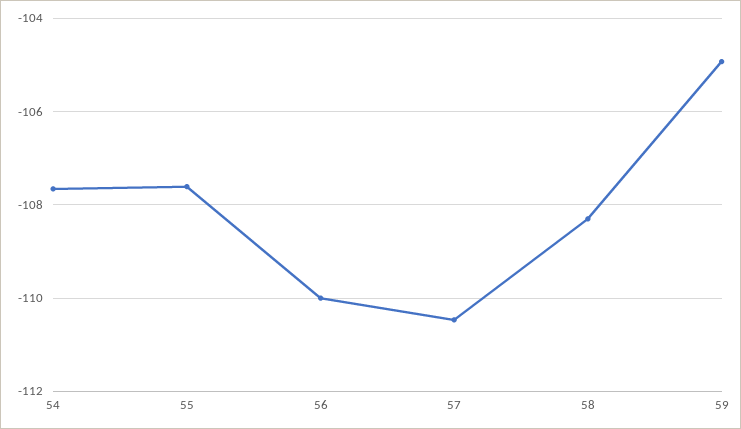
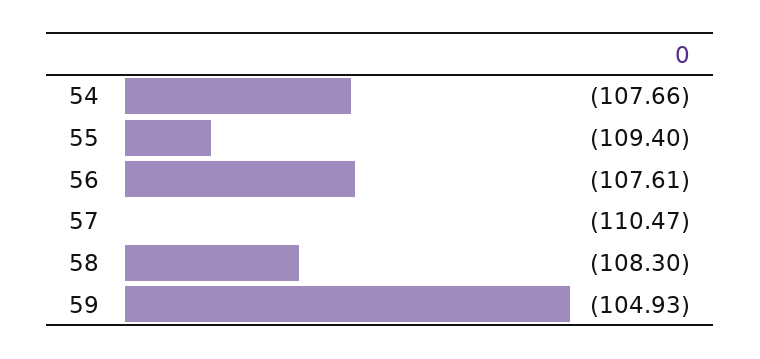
55: -107.6 -> -109.4
56: -110 -> -107.61

